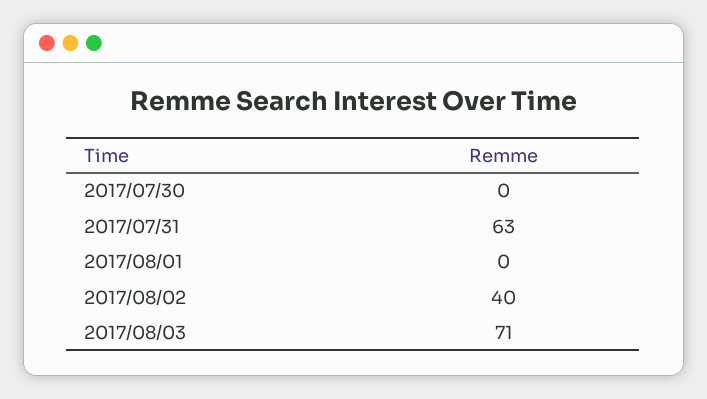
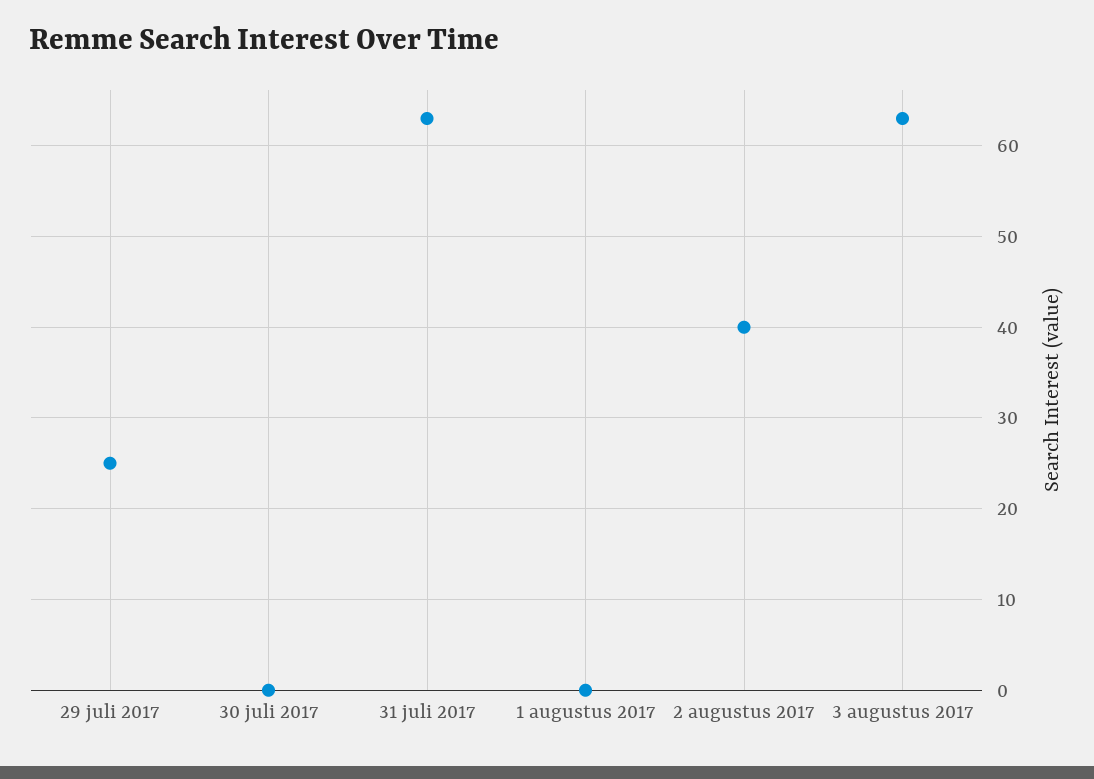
2017/08/03: 71 -> 63
29 juli 2017: none -> 25

